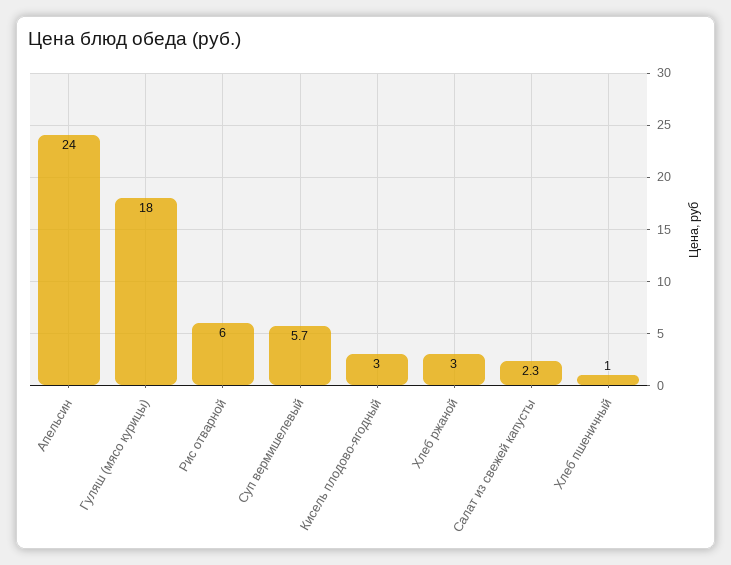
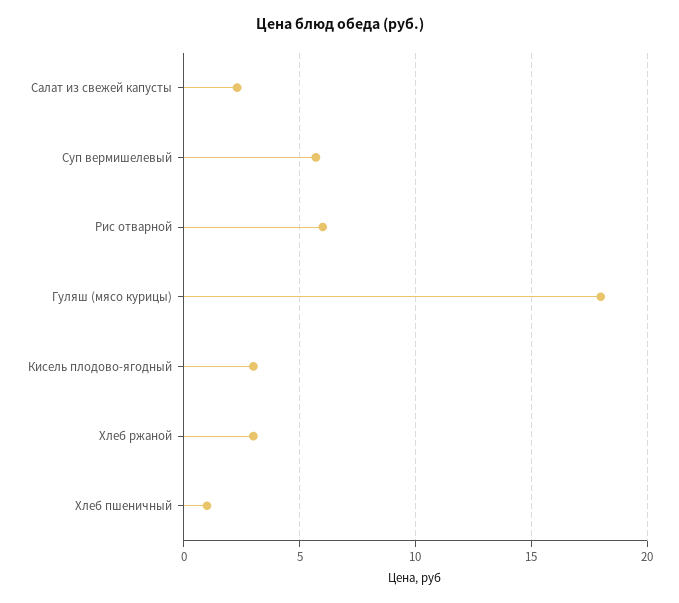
Апельсин: 24 -> none

